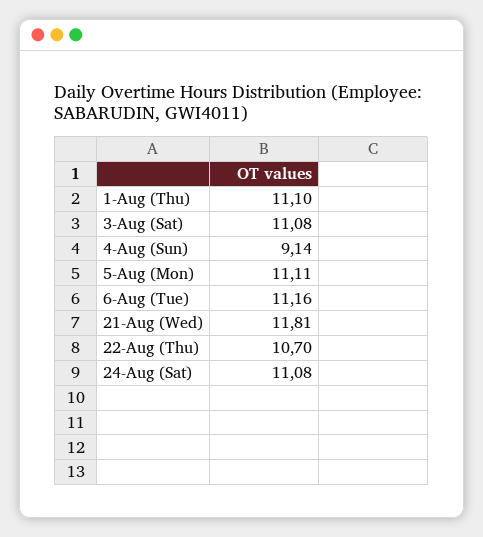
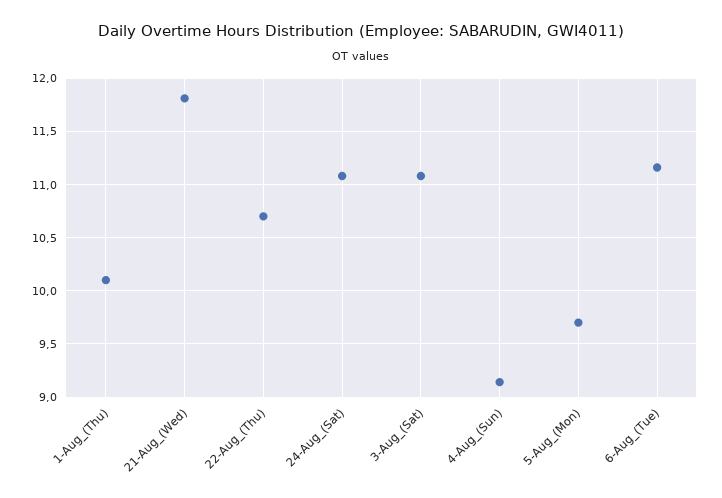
1-Aug (Thu): 11.1 -> 10.1
5-Aug (Mon): 11.11 -> 9.7

